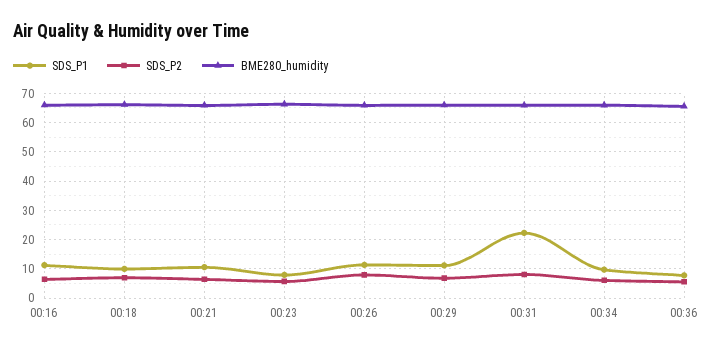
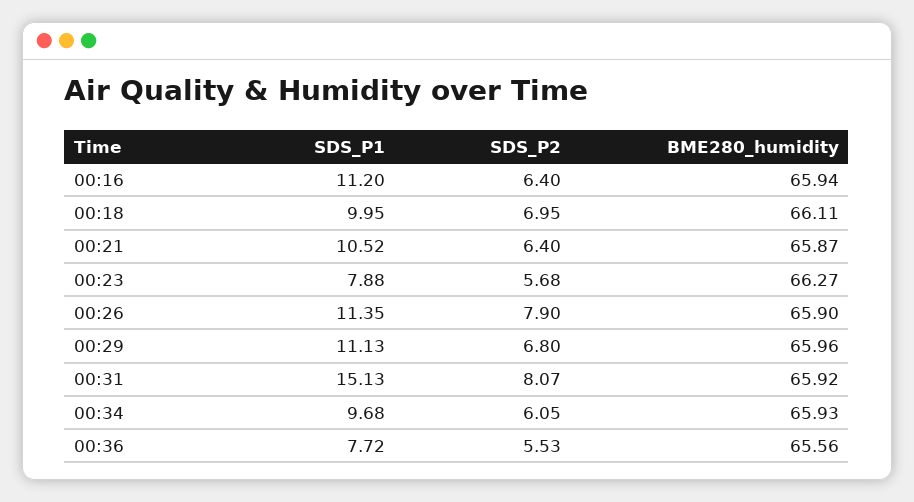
SDS_P1, 00:31: 22.5 -> 15.13

